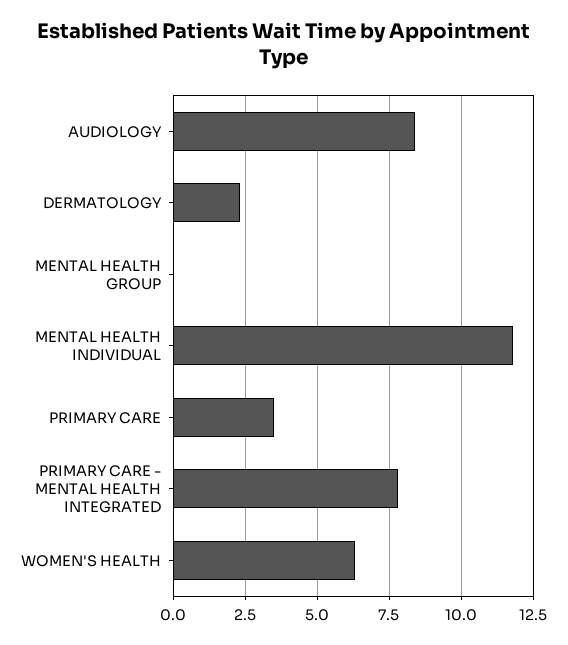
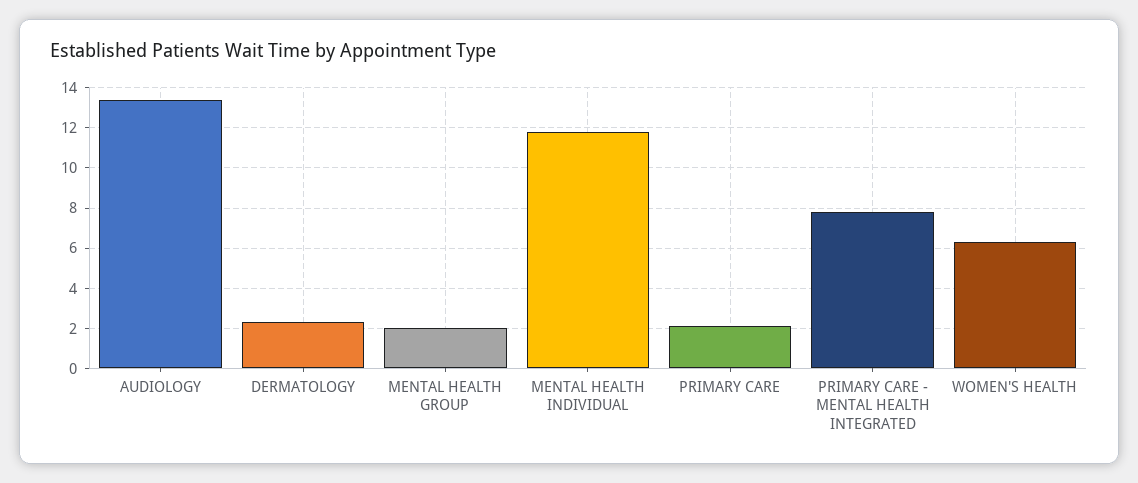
AUDIOLOGY: 8.5 -> 13.5
MENTAL HEALTH GROUP: 0 -> 2
PRIMARY CARE: 3.5 -> 2

